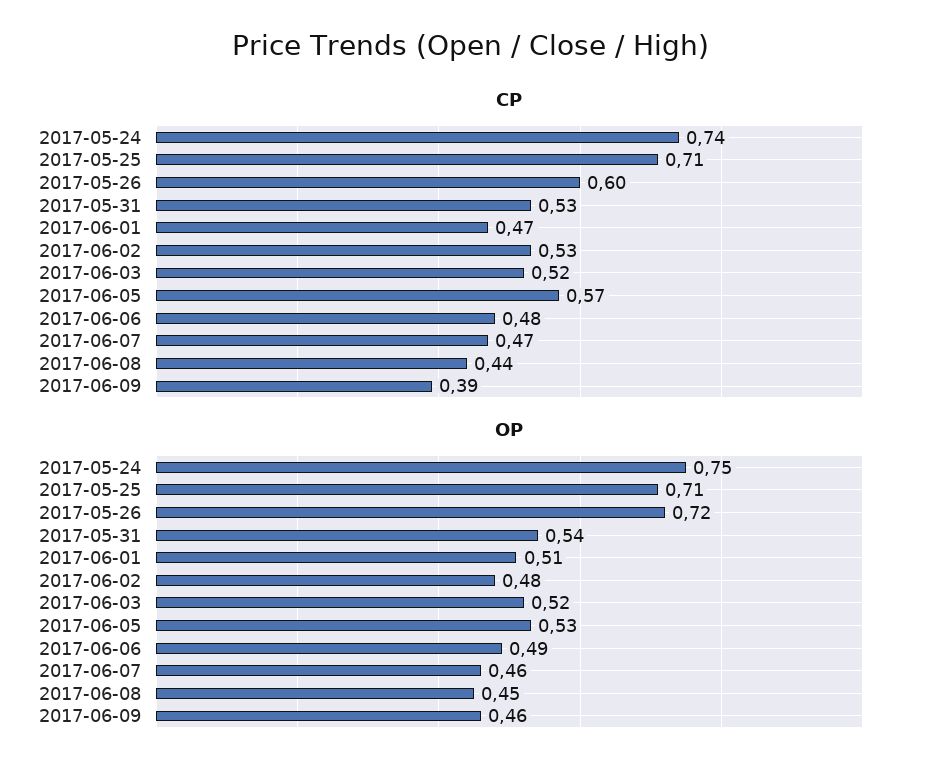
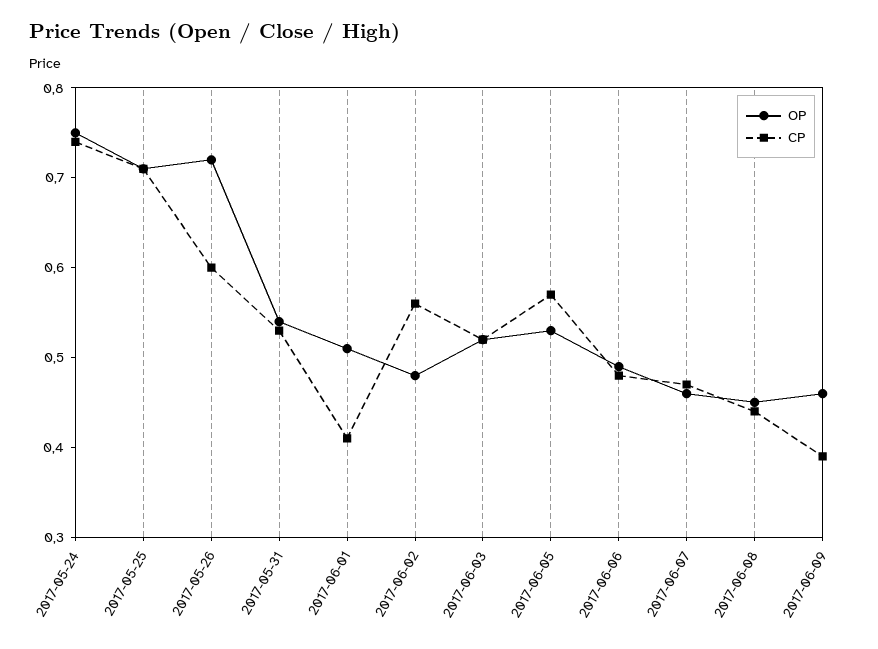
CP, 2017-06-01: 0.47 -> 0.41
CP, 2017-06-02: 0.53 -> 0.56

